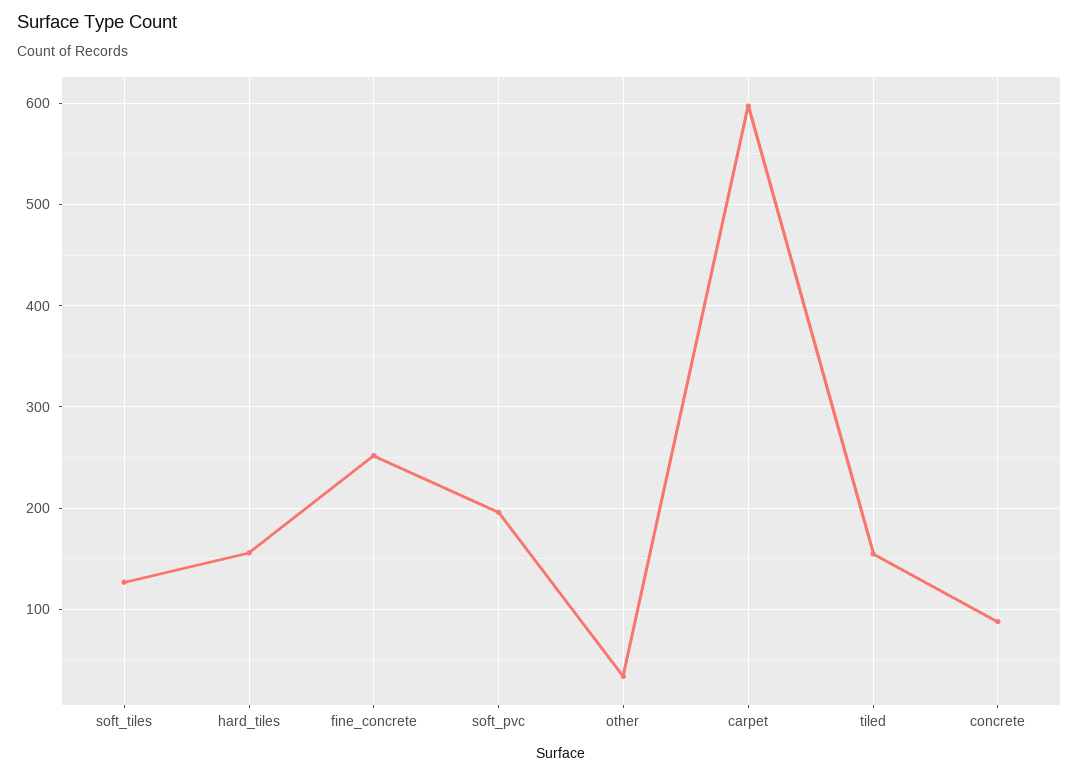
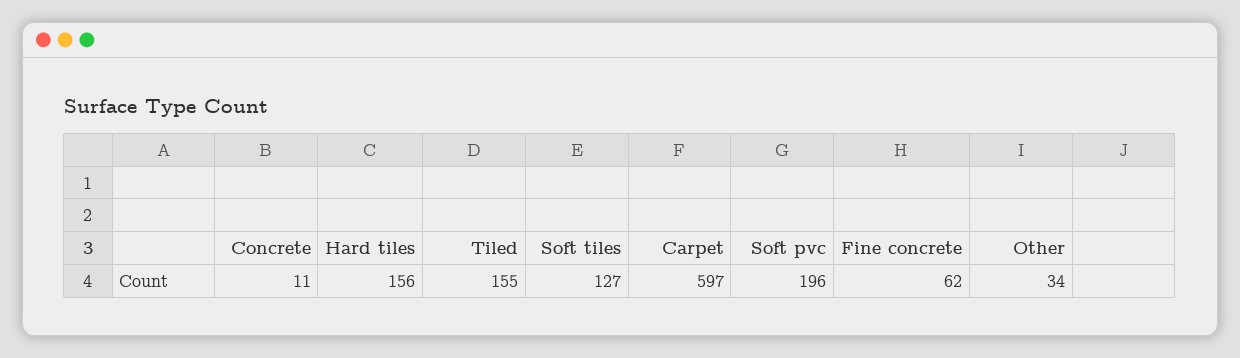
fine_concrete: 250 -> 62
concrete: 90 -> 11

